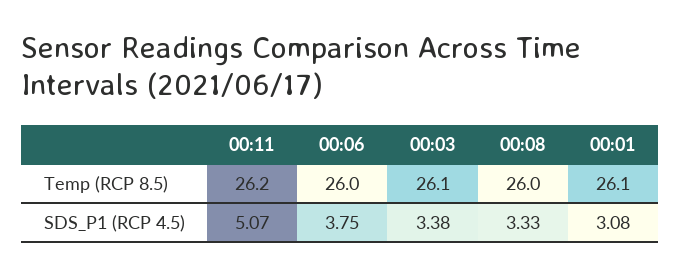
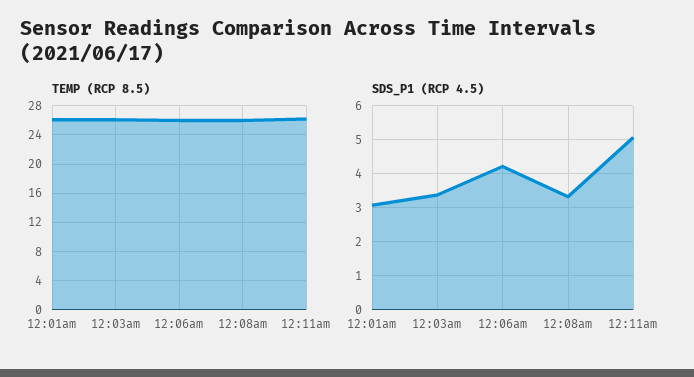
SDS_P1 (RCP 4.5), 00:06: 3.75 -> 4.2

